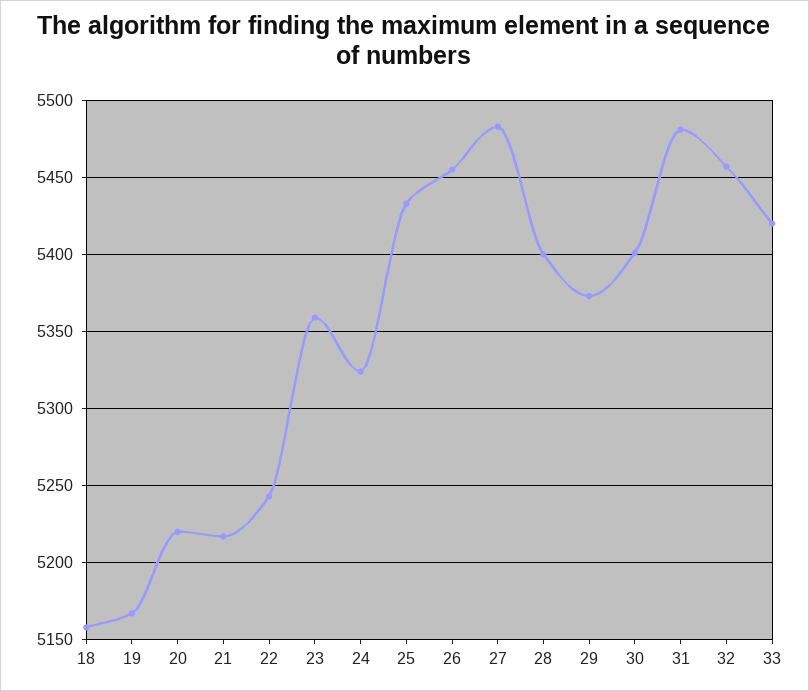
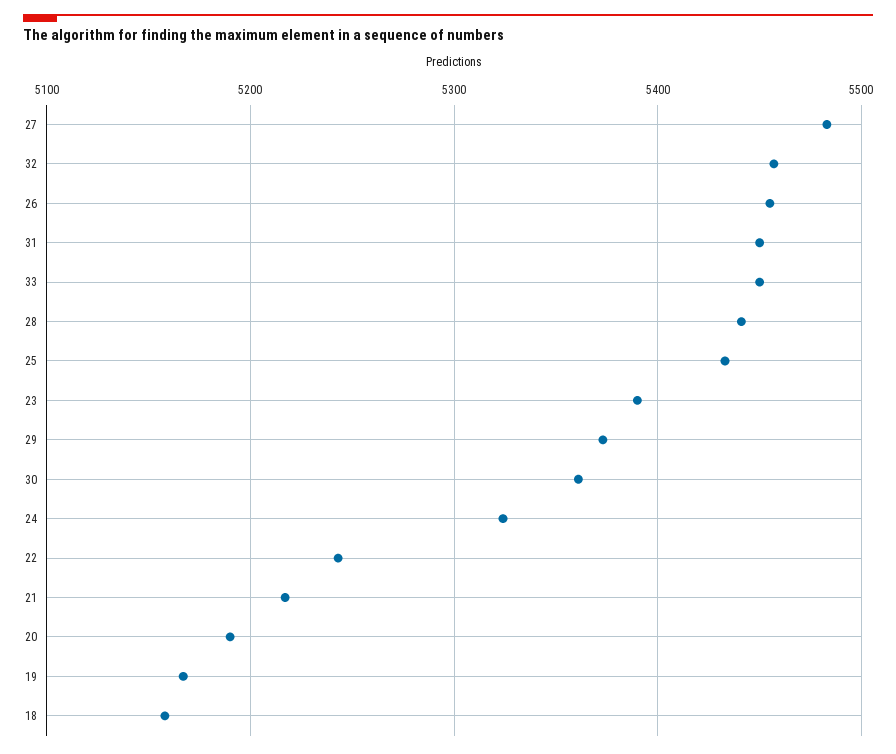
20: 5220 -> 5190
23: 5360 -> 5390
28: 5400 -> 5440
30: 5400 -> 5360
31: 5480 -> 5450
33: 5420 -> 5450

